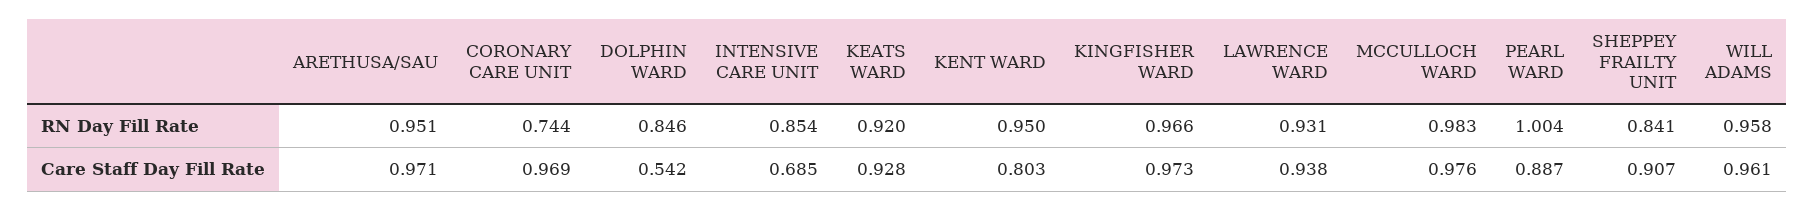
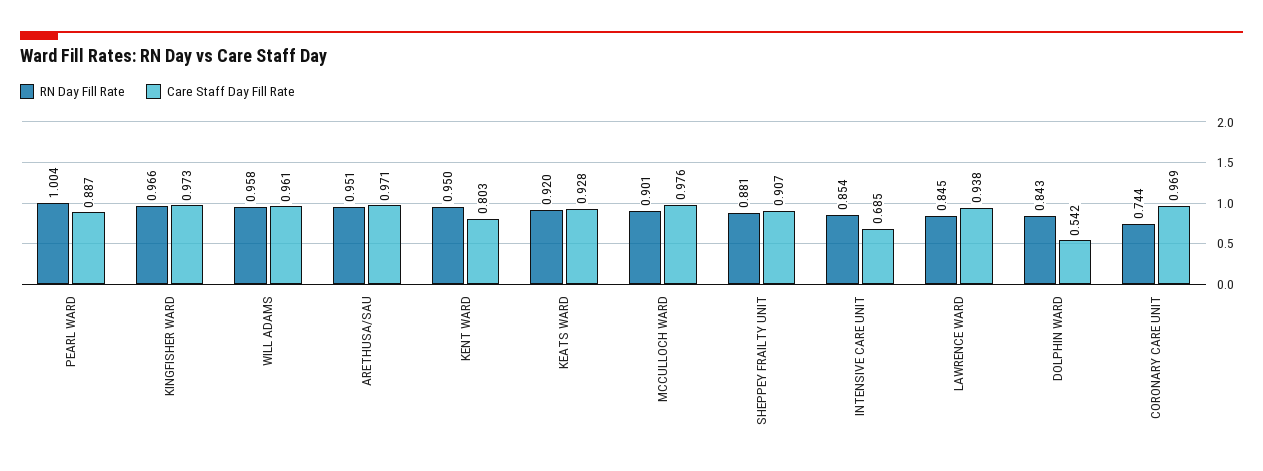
RN Day Fill Rate, DOLPHIN WARD: 0.846 -> 0.843
RN Day Fill Rate, LAWRENCE WARD: 0.931 -> 0.845
RN Day Fill Rate, MCCULLOCH WARD: 0.983 -> 0.901
RN Day Fill Rate, SHEPPEY FRAILTY UNIT: 0.841 -> 0.881

